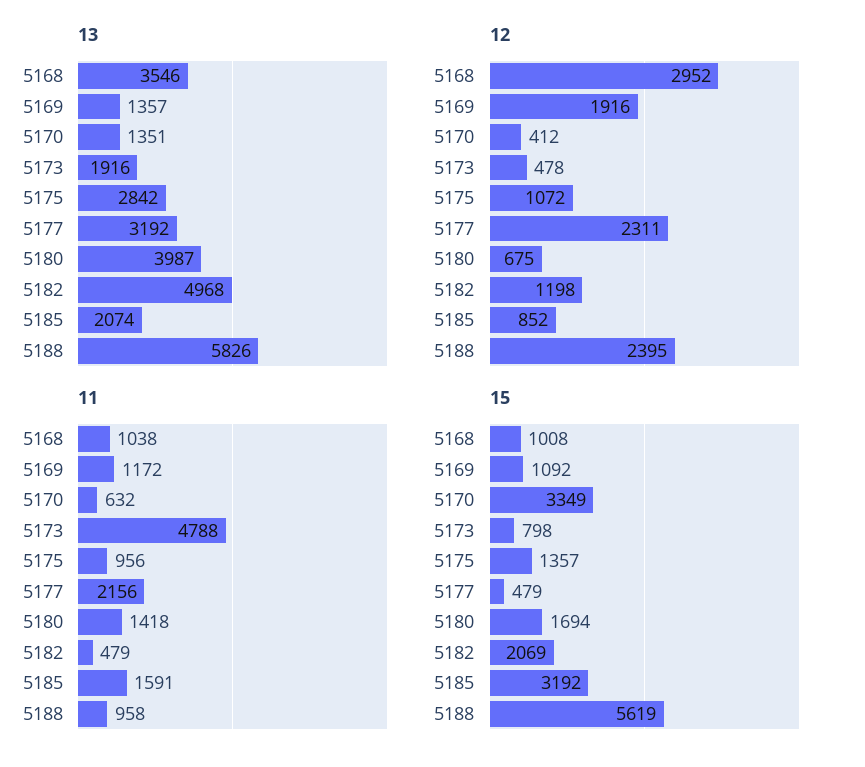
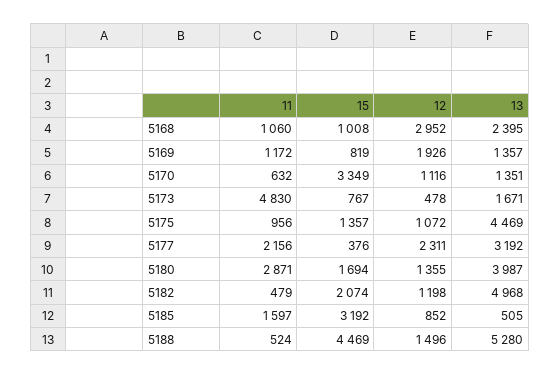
13, 5168: 3546 -> 2395
13, 5173: 1916 -> 1671
13, 5175: 2842 -> 4469
13, 5185: 2074 -> 505
13, 5188: 5826 -> 5280
12, 5169: 1916 -> 1926
12, 5170: 412 -> 1116
12, 5180: 675 -> 1355
12, 5188: 2395 -> 1496
11, 5168: 1038 -> 1060
11, 5173: 4788 -> 4830
11, 5180: 1418 -> 2871
11, 5185: 1591 -> 1597
11, 5188: 958 -> 524
15, 5169: 1092 -> 819
15, 5173: 798 -> 767
15, 5177: 479 -> 376
15, 5182: 2069 -> 2074
15, 5188: 5619 -> 4469

